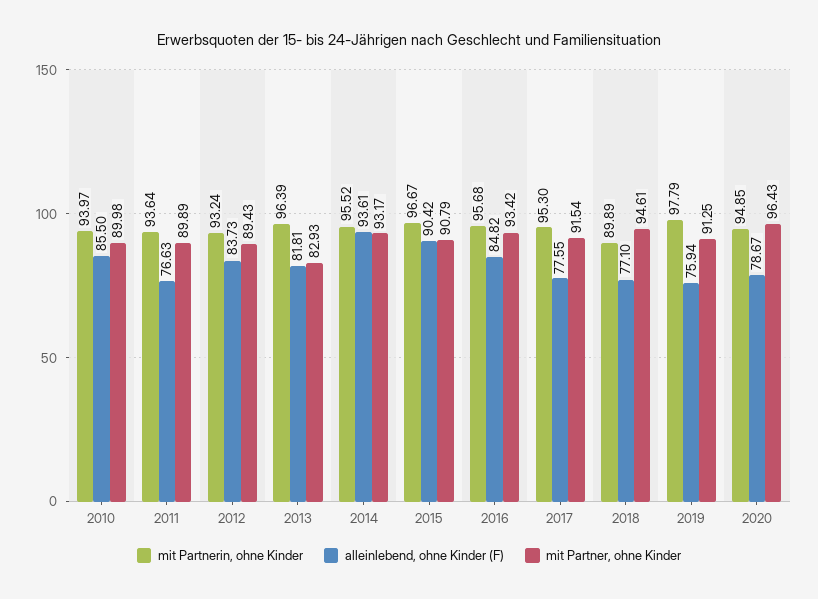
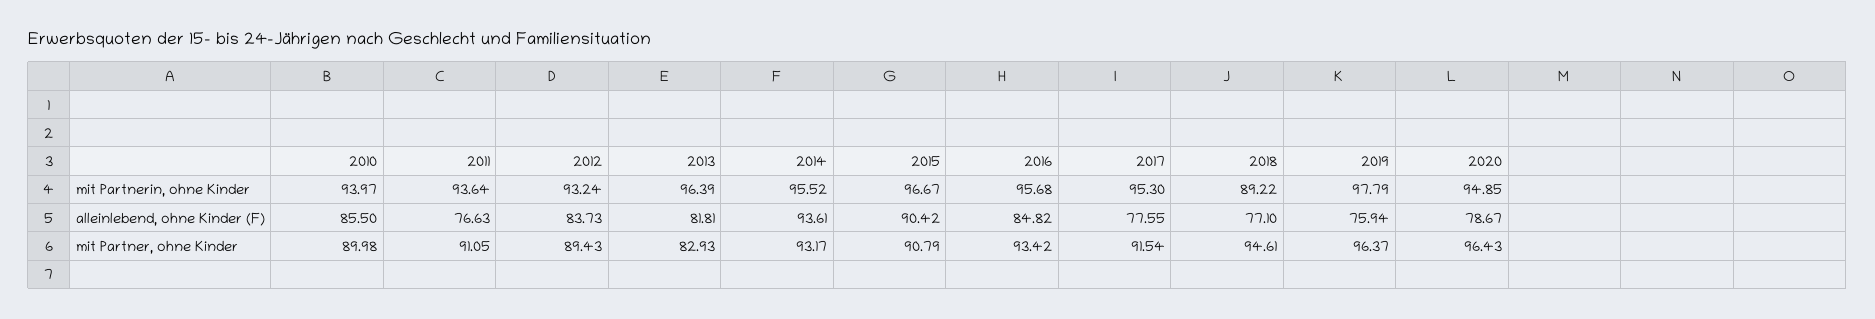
mit Partner, ohne Kinder, 2011: 89.89 -> 91.05
mit Partnerin, ohne Kinder, 2018: 89.89 -> 89.22
mit Partner, ohne Kinder, 2019: 91.25 -> 96.37

